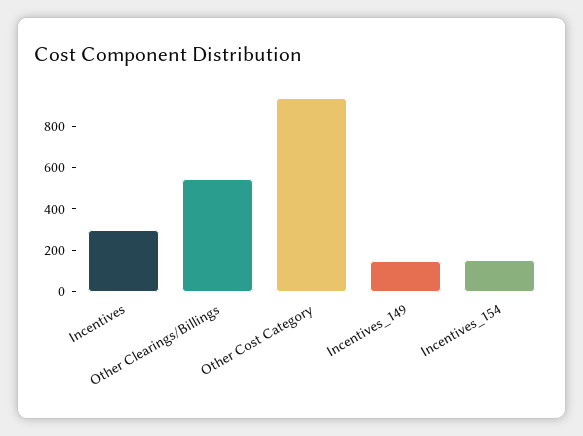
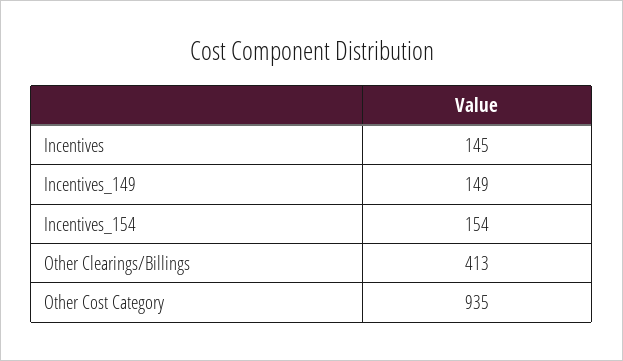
Incentives: 300 -> 145
Other Clearings/Billings: 550 -> 413

